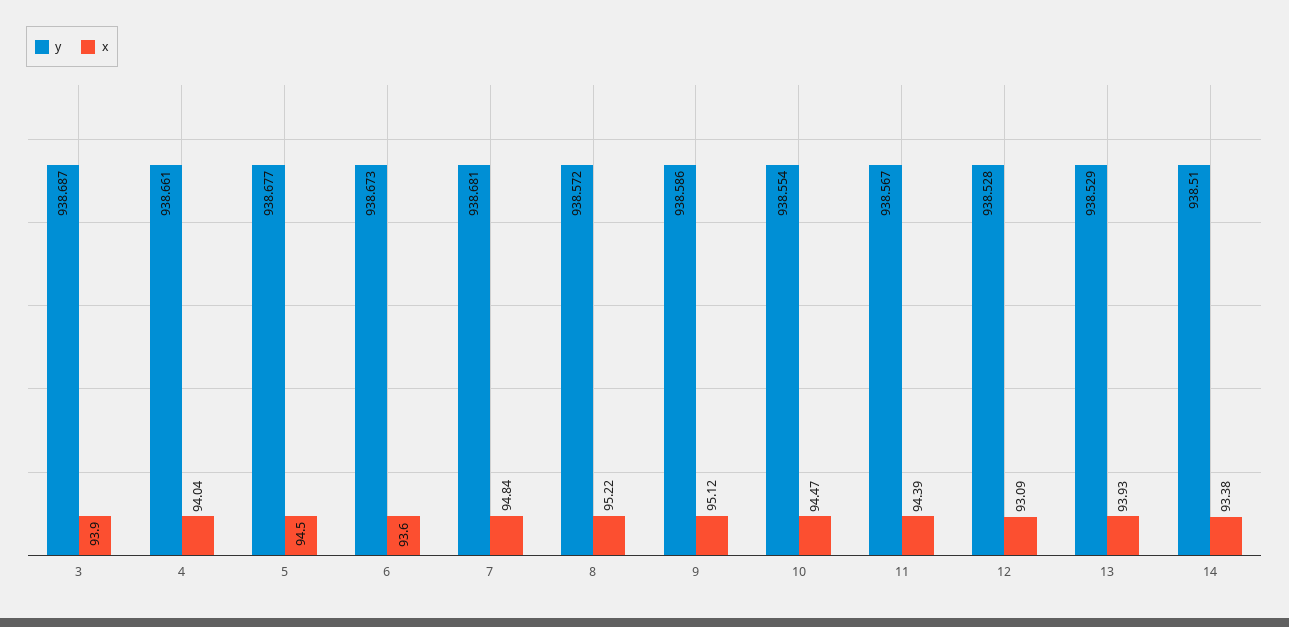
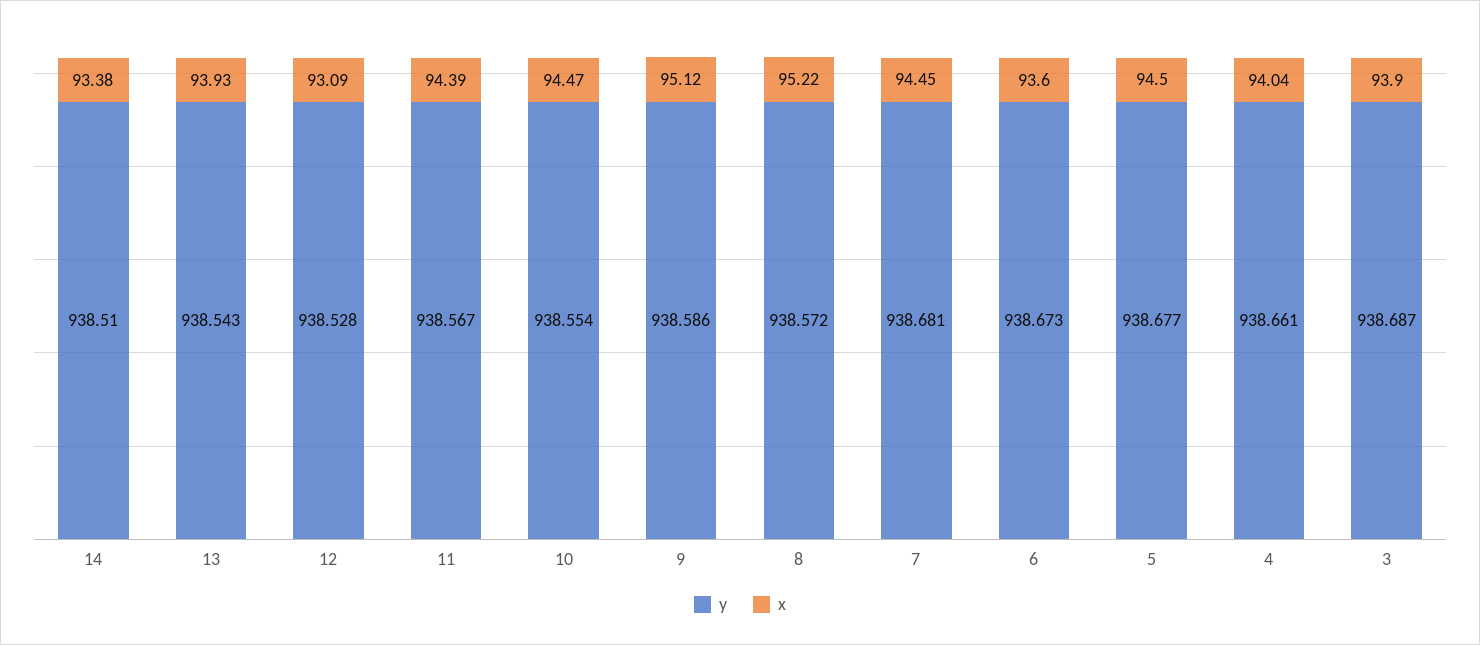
x, 7: 94.84 -> 94.45
y, 13: 938.529 -> 938.543

